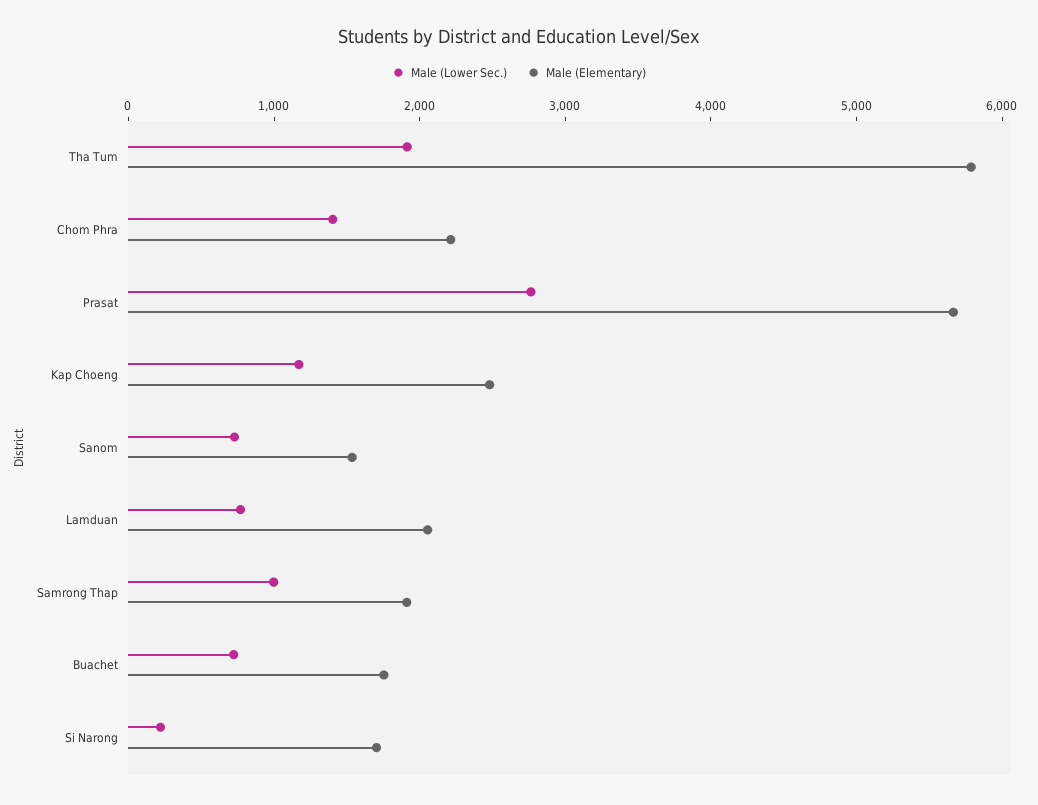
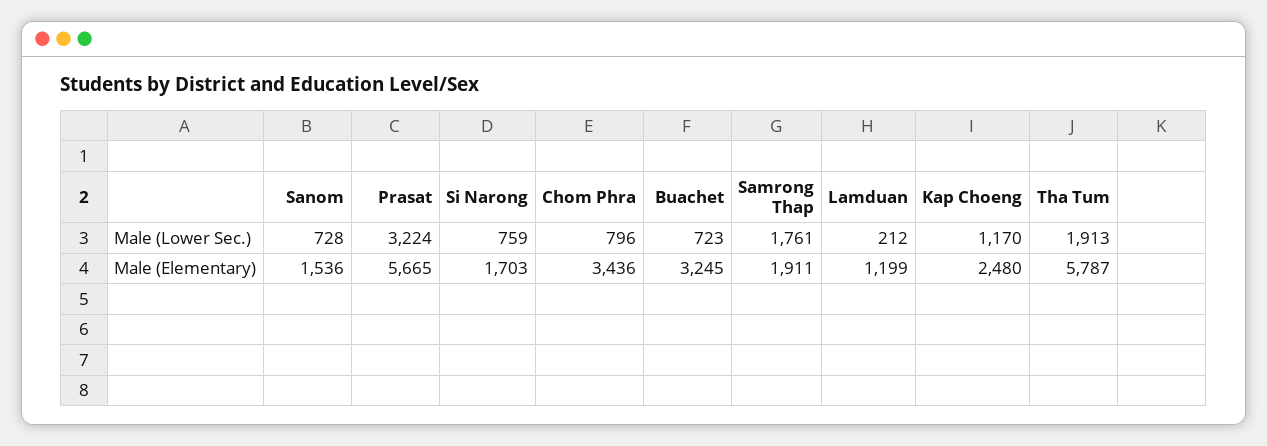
Male (Lower Sec.), Chom Phra: 1400 -> 796
Male (Elementary), Chom Phra: 2200 -> 3436
Male (Lower Sec.), Prasat: 2800 -> 3224
Male (Lower Sec.), Lamduan: 800 -> 212
Male (Elementary), Lamduan: 2000 -> 1199
Male (Lower Sec.), Samrong Thap: 1000 -> 1761
Male (Elementary), Buachet: 1800 -> 3245
Male (Lower Sec.), Si Narong: 200 -> 759

